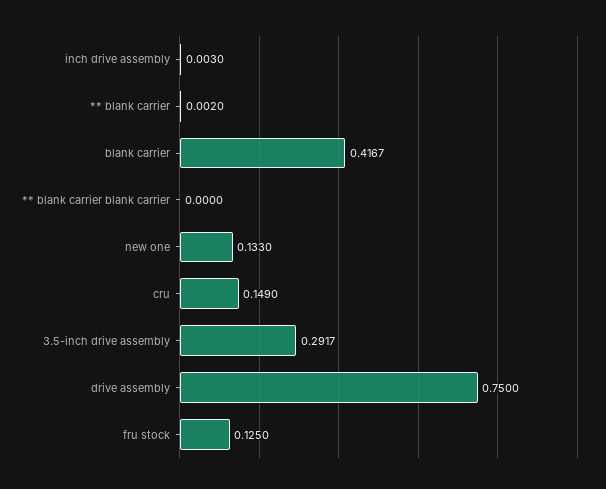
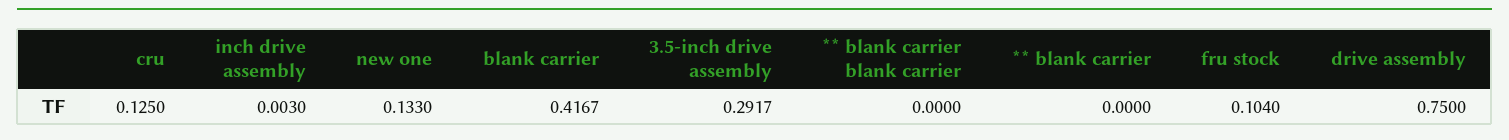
** blank carrier: 0.002 -> 0
cru: 0.149 -> 0.125
fru stock: 0.125 -> 0.104

